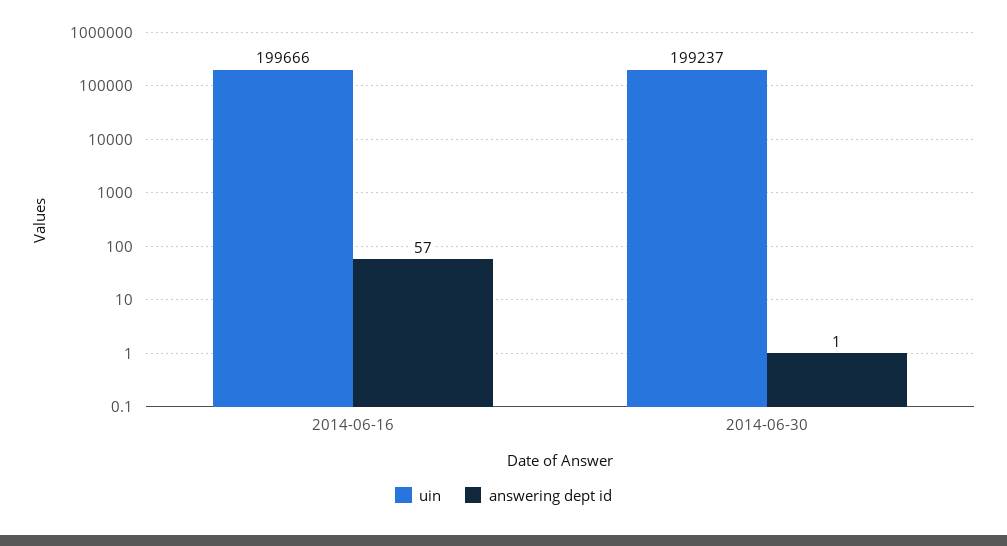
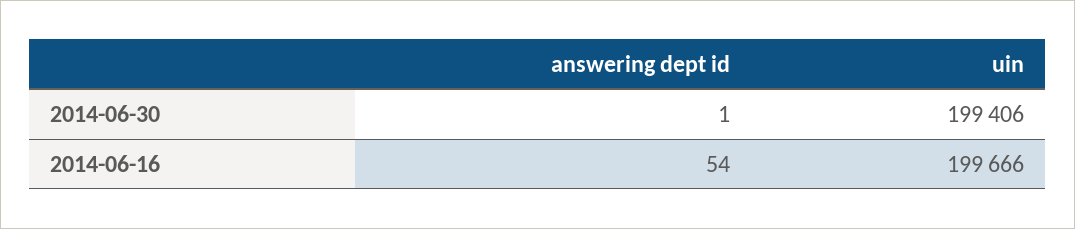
answering dept id, 2014-06-16: 57 -> 54
uin, 2014-06-30: 199237 -> 199406

